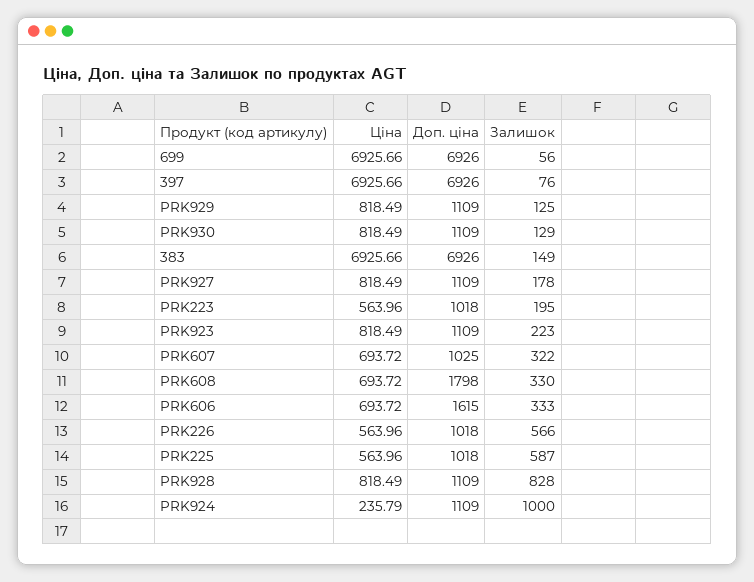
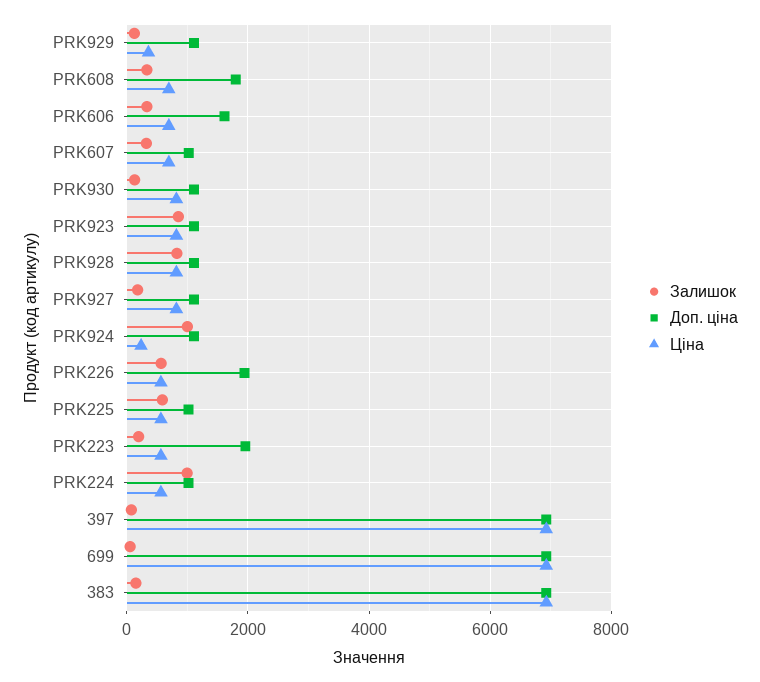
Ціна, PRK929: 818.49 -> 400
Доп. ціна, PRK223: 1018 -> 2000
Залишок, PRK923: 223 -> 800
Доп. ціна, PRK226: 1018 -> 2000
Залишок, PRK224: none -> 1000
Доп. ціна, PRK224: none -> 1000
Ціна, PRK224: none -> 600

